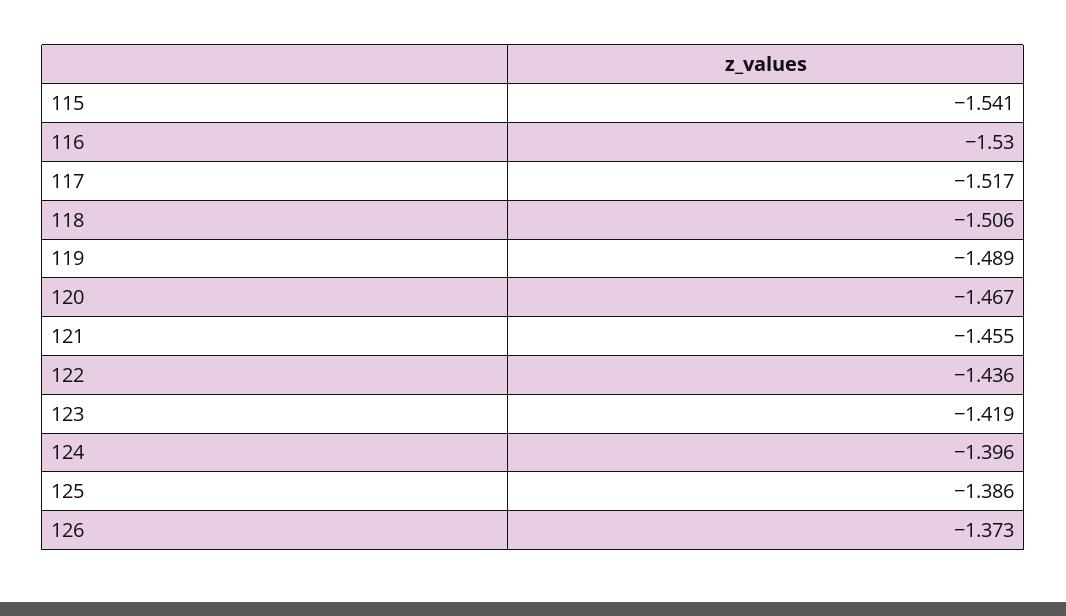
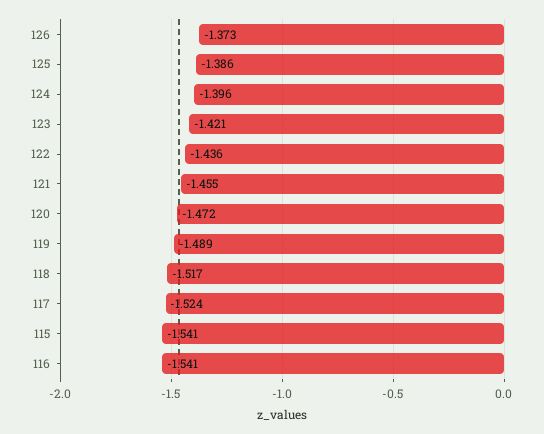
116: -1.53 -> -1.541
117: -1.517 -> -1.524
118: -1.506 -> -1.517
120: -1.467 -> -1.472
123: -1.419 -> -1.421

